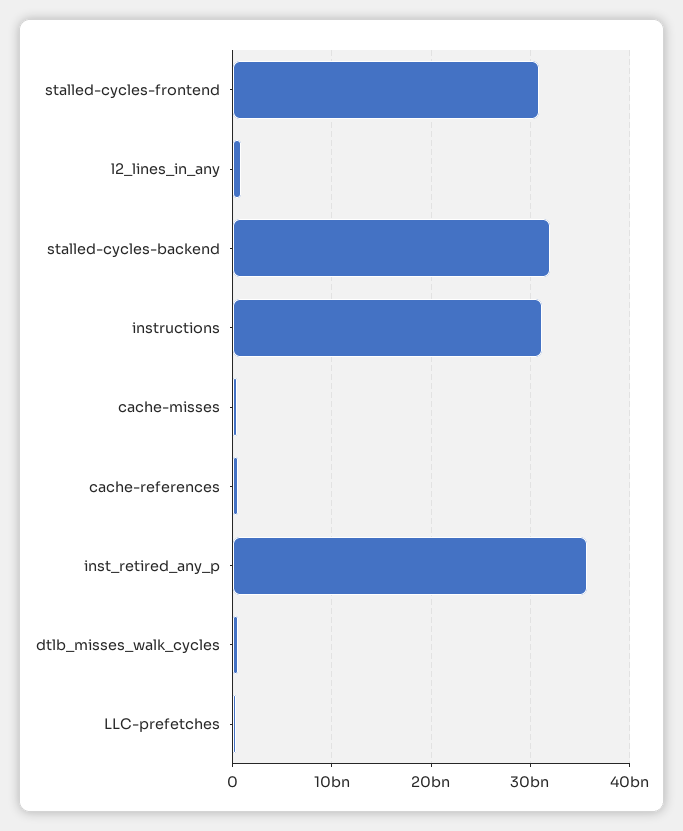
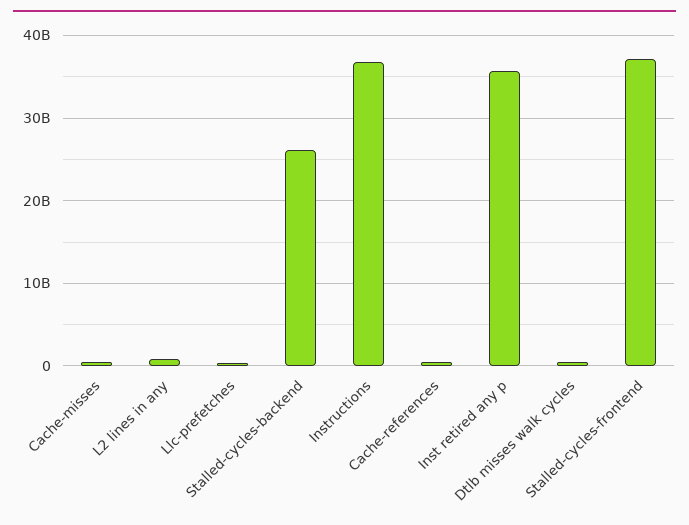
stalled-cycles-frontend: 31000000000 -> 37000000000
stalled-cycles-backend: 32000000000 -> 26000000000
instructions: 31000000000 -> 37000000000

